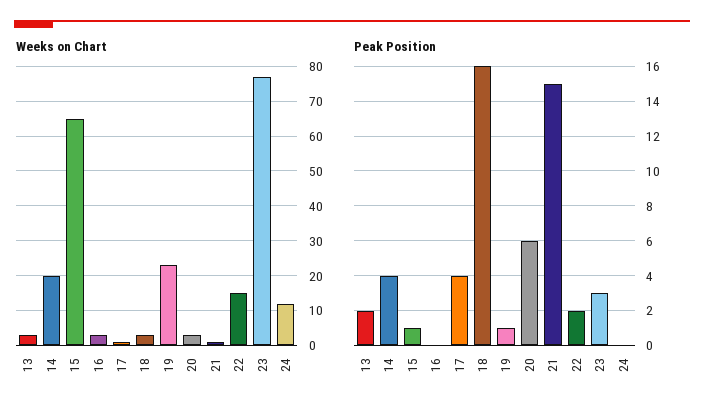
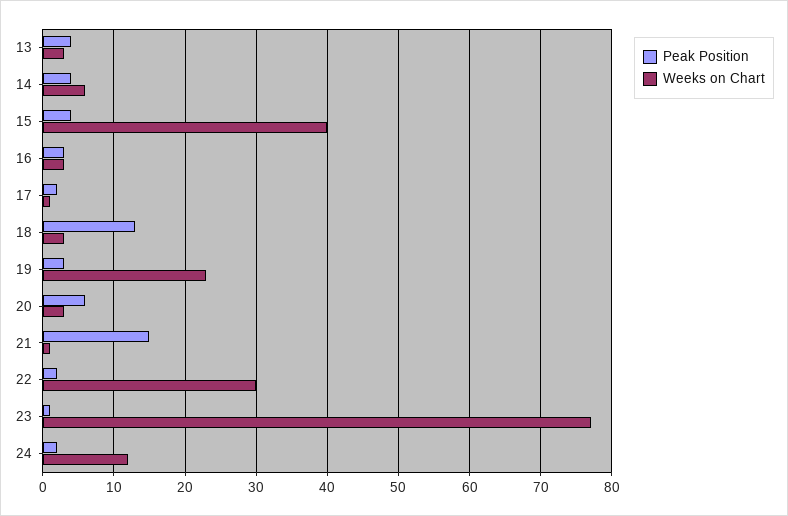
Weeks on Chart, 14: 20 -> 6
Weeks on Chart, 15: 65 -> 40
Weeks on Chart, 22: 15 -> 30
Peak Position, 13: 2 -> 4
Peak Position, 15: 1 -> 4
Peak Position, 16: 0 -> 3
Peak Position, 17: 4 -> 2
Peak Position, 18: 16 -> 13
Peak Position, 19: 1 -> 3
Peak Position, 23: 3 -> 1
Peak Position, 24: 0 -> 2

